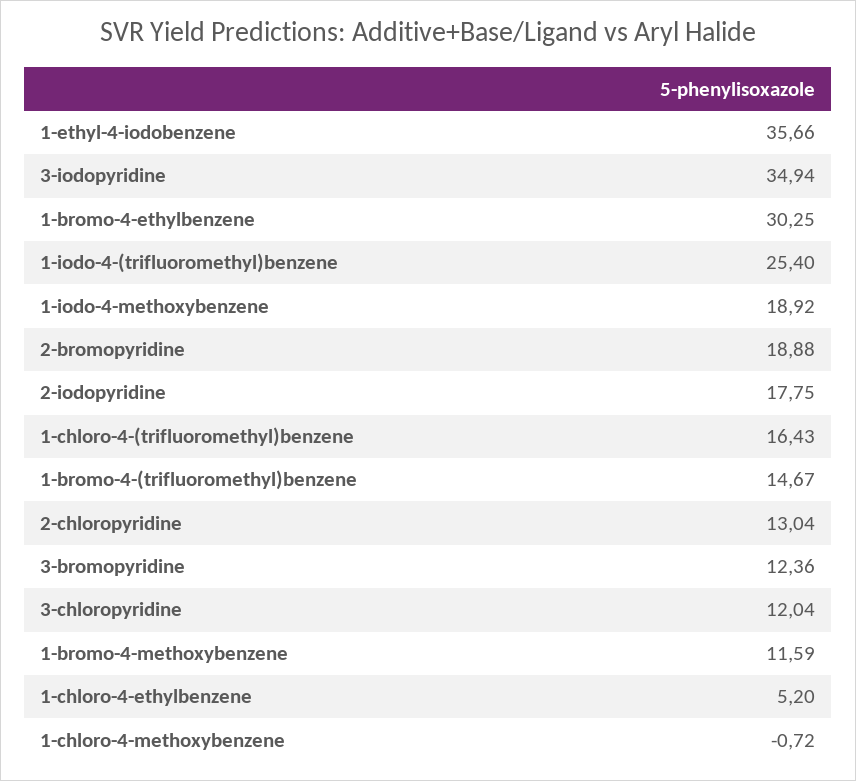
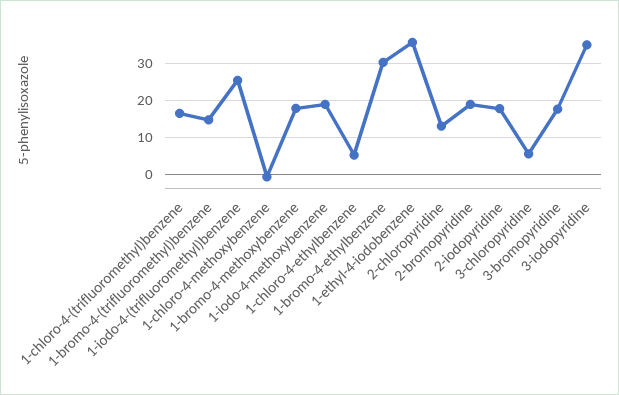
3-bromopyridine: 12.36 -> 18
3-chloropyridine: 12.04 -> 6
1-bromo-4-methoxybenzene: 11.59 -> 18

